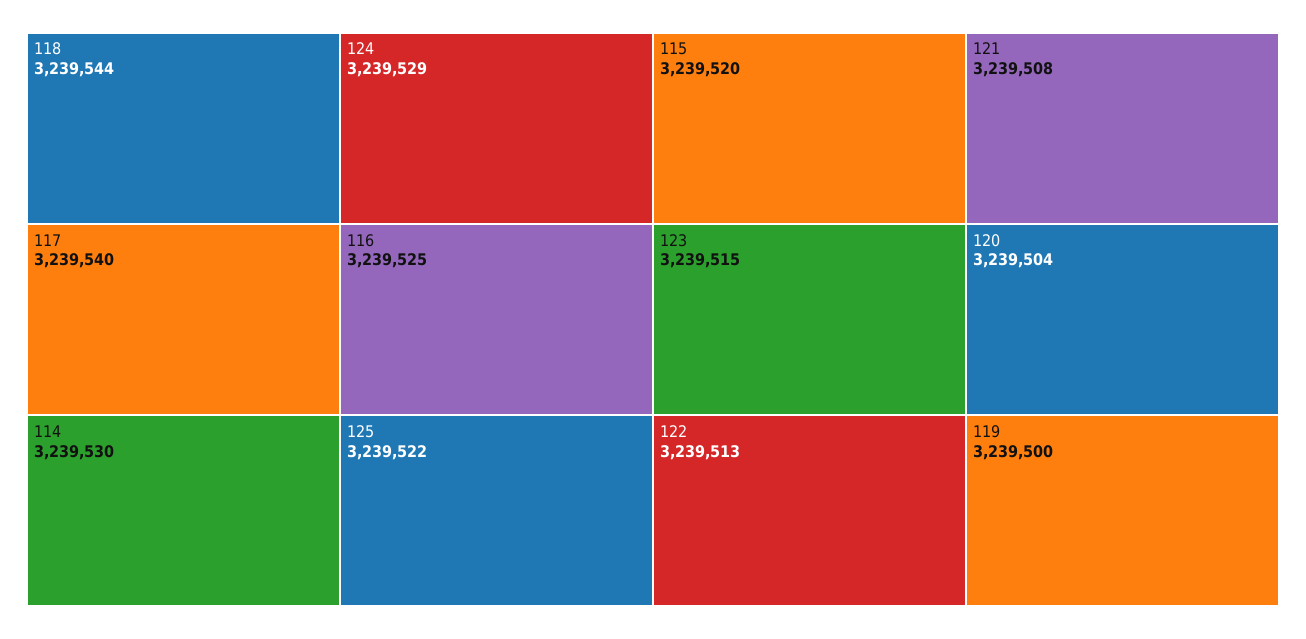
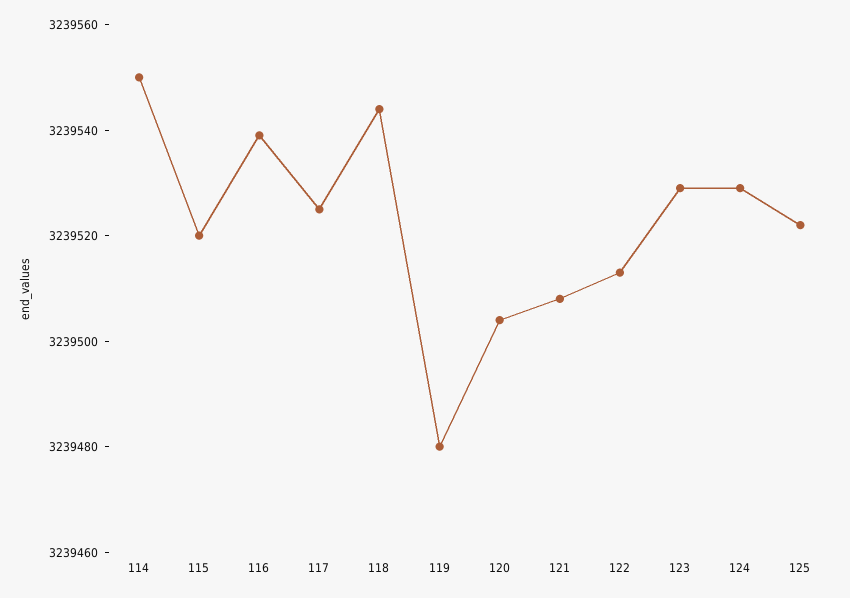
117: 3239540 -> 3239525
114: 3239530 -> 3239550
116: 3239525 -> 3239540
123: 3239515 -> 3239530
119: 3239500 -> 3239480

